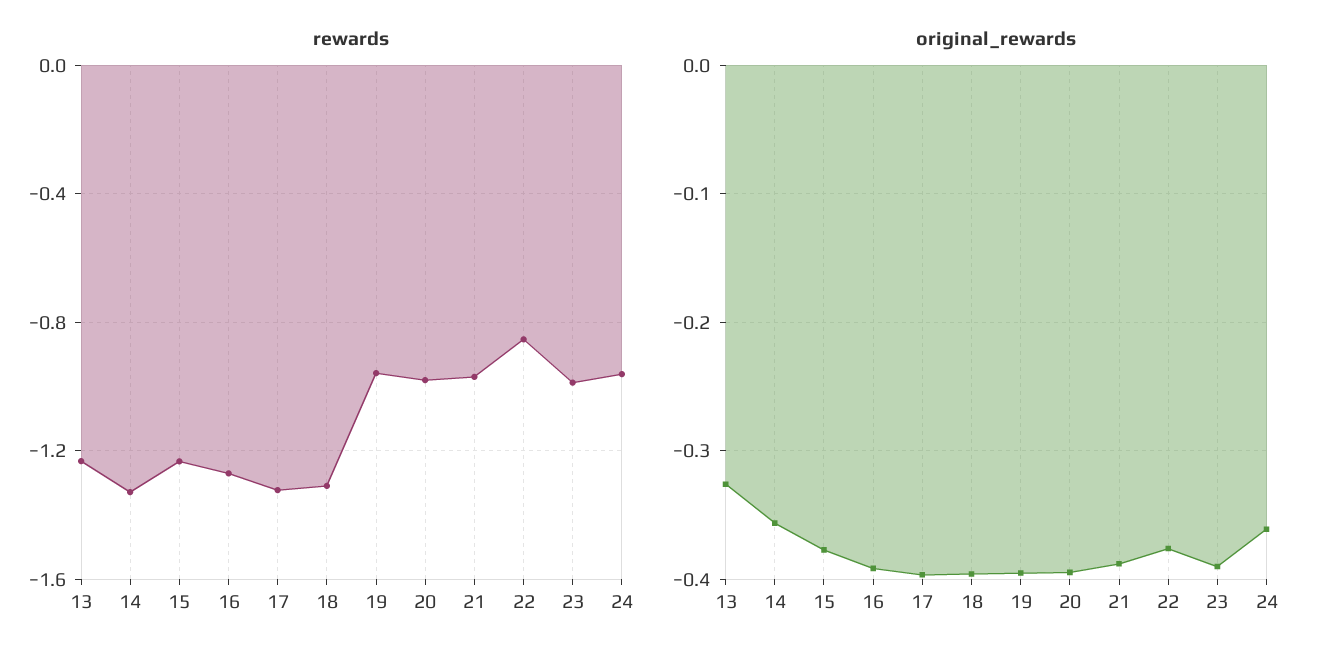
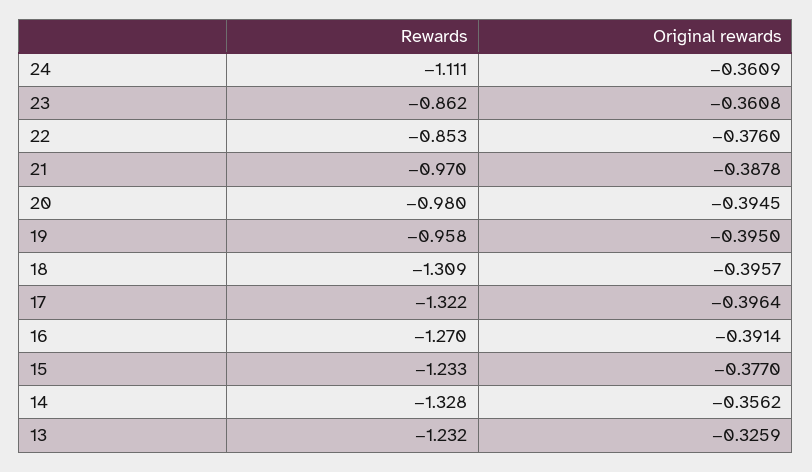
rewards, 23: -1 -> -0.862
rewards, 24: -0.95 -> -1.111
original_rewards, 23: -0.39 -> -0.3608

